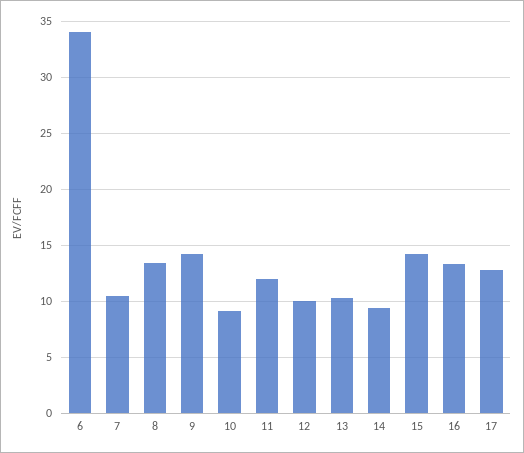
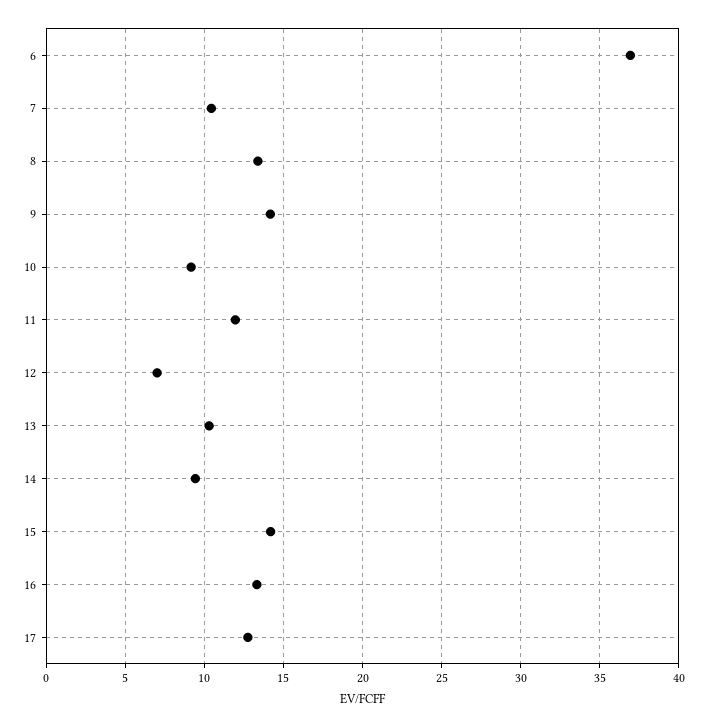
6: 34 -> 37
12: 10 -> 7

